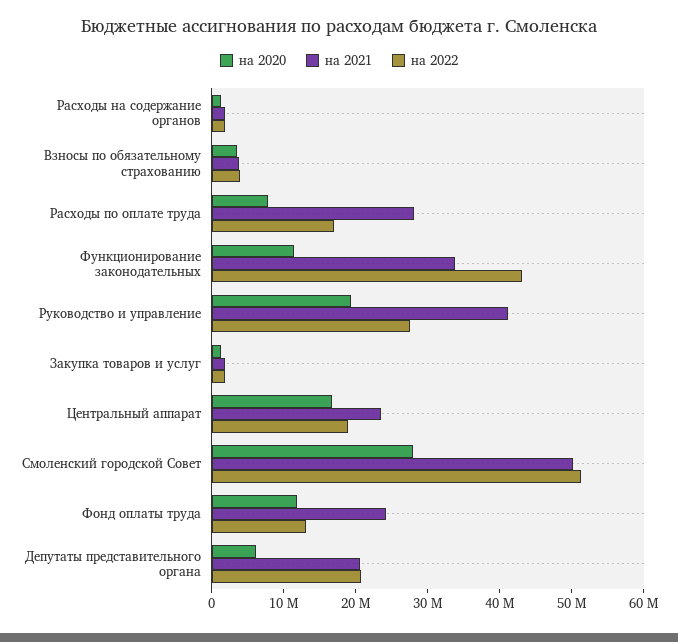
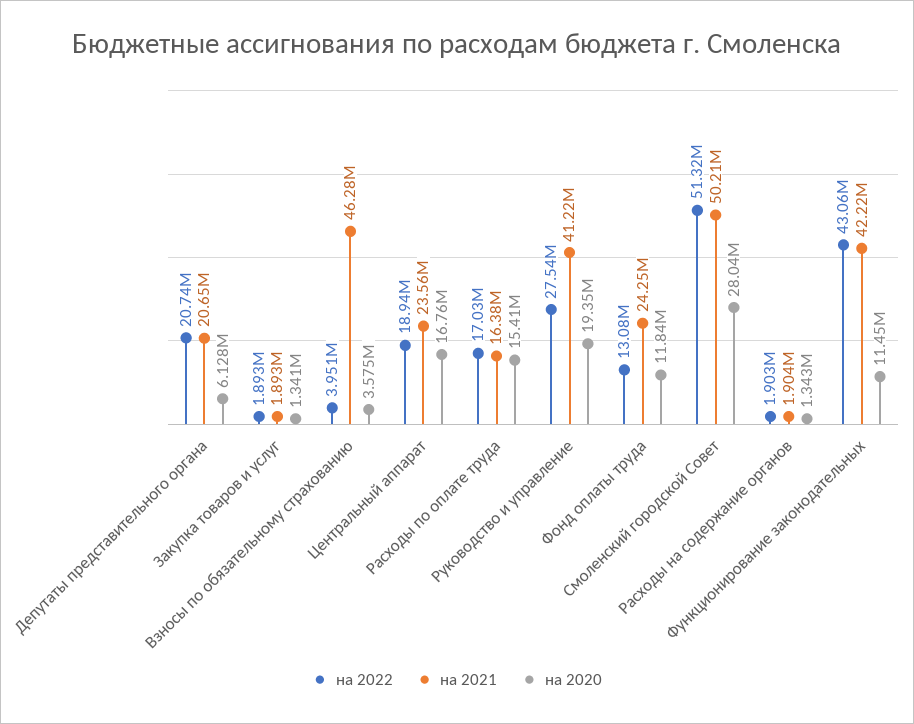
на 2021, Взносы по обязательному страхованию: 4000000 -> 46280000
на 2020, Расходы по оплате труда: 8000000 -> 15410000
на 2021, Расходы по оплате труда: 28000000 -> 16380000
на 2021, Функционирование законодательных: 34000000 -> 42220000

